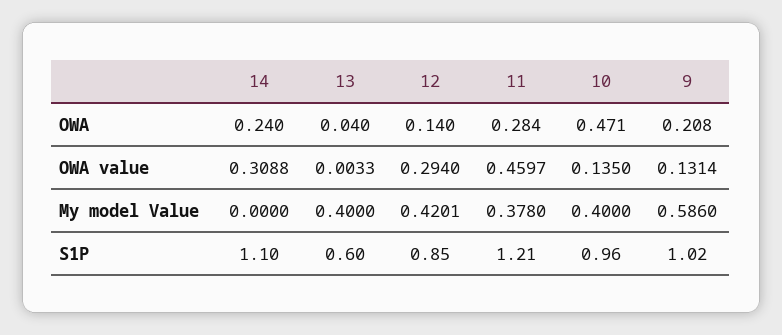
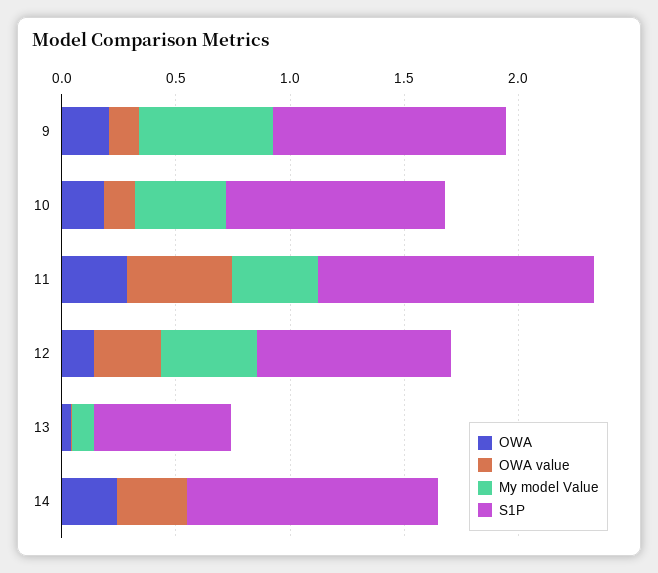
OWA, 10: 0.471 -> 0.2
My model Value, 13: 0.4 -> 0.1

